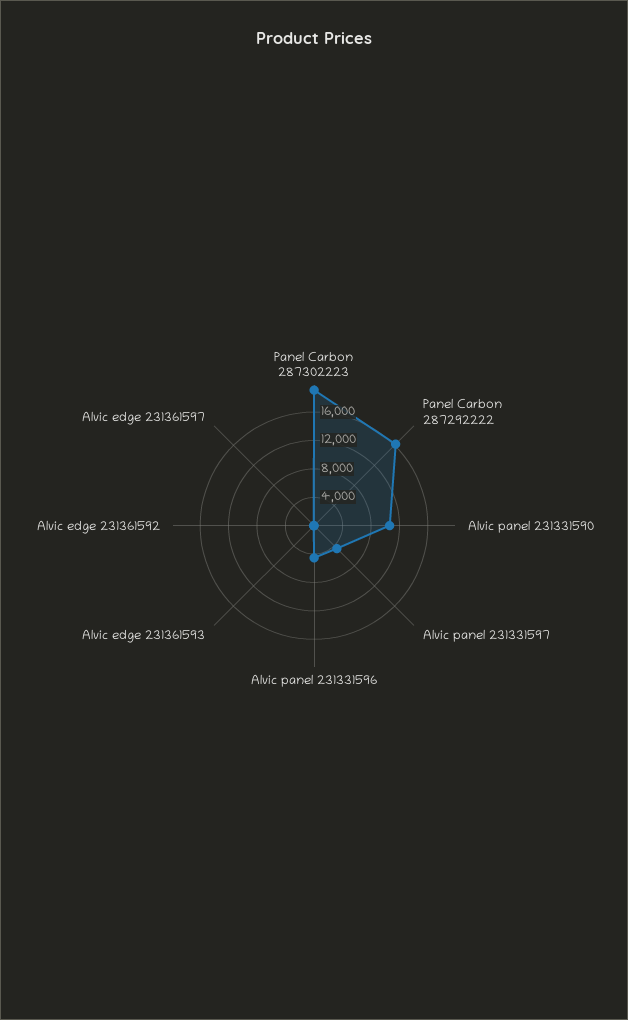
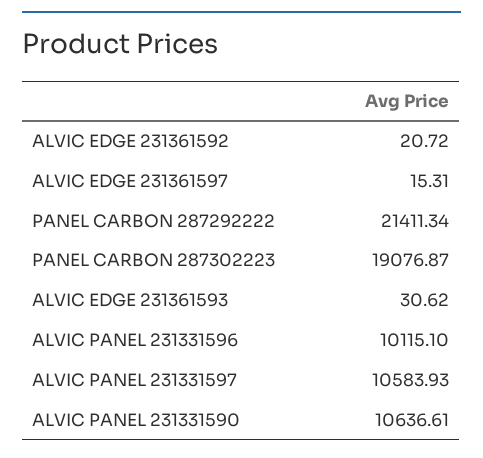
Panel Carbon 287292222: 16000 -> 21411.34
Alvic panel 231331597: 4000 -> 10583.93
Alvic panel 231331596: 4000 -> 10115.1

